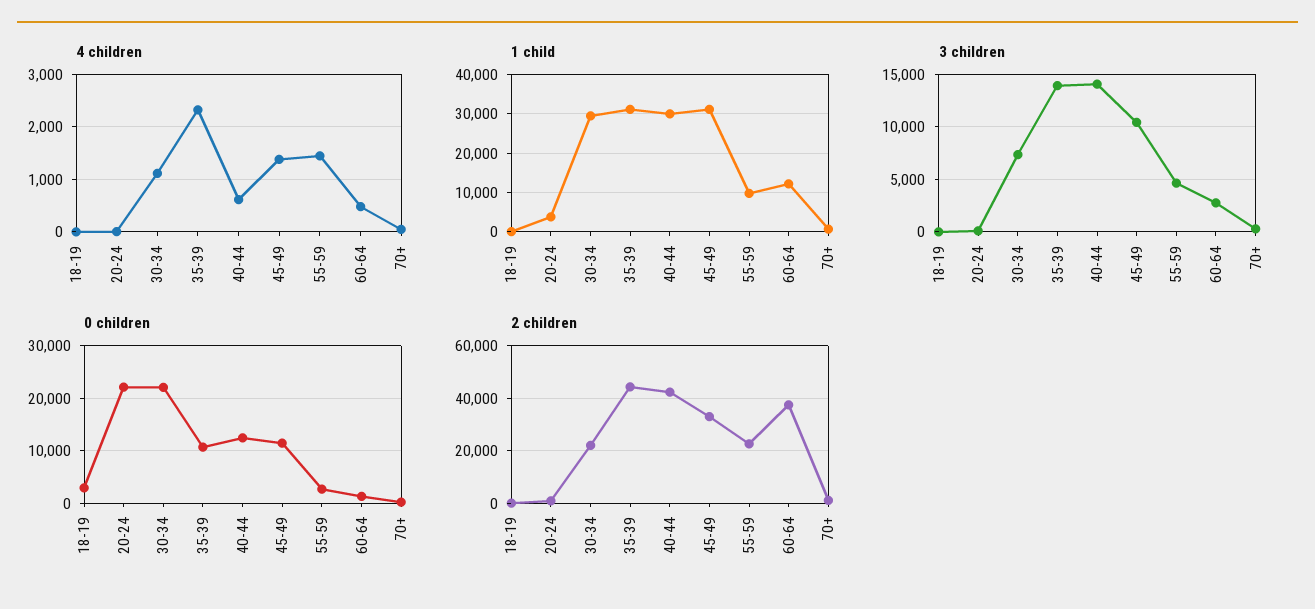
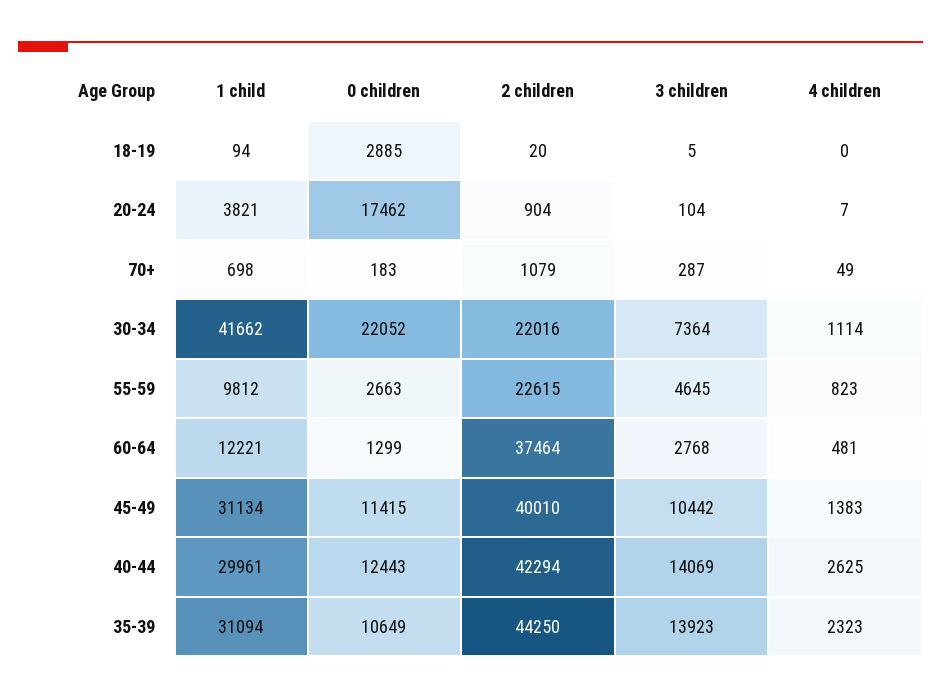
4 children, 40-44: 600 -> 2625
4 children, 55-59: 1400 -> 823
1 child, 30-34: 30000 -> 41662
0 children, 20-24: 22000 -> 17462
2 children, 45-49: 32500 -> 40010

